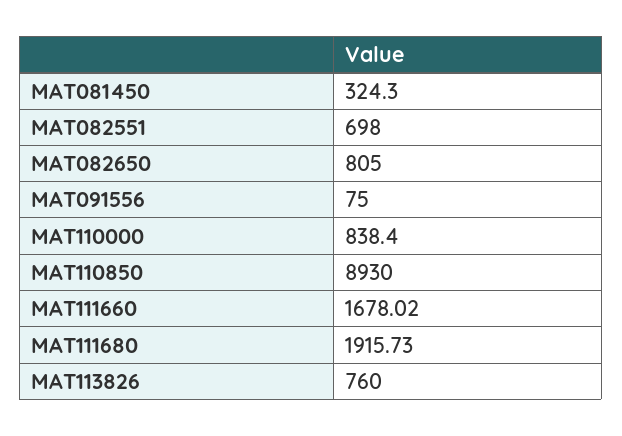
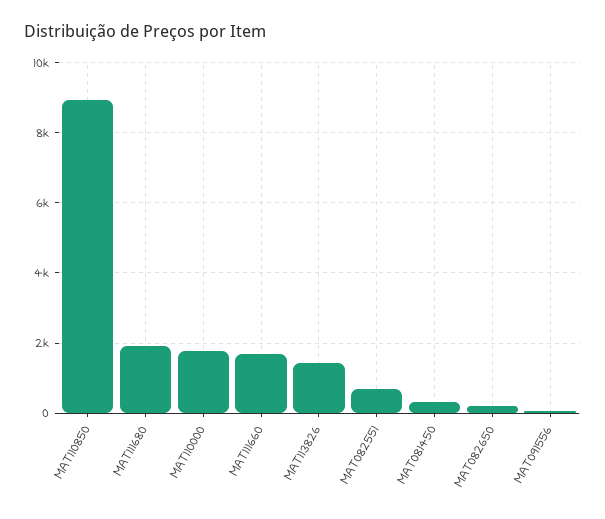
MAT082650: 805 -> 200
MAT110000: 838.4 -> 1800
MAT113826: 760 -> 1400

